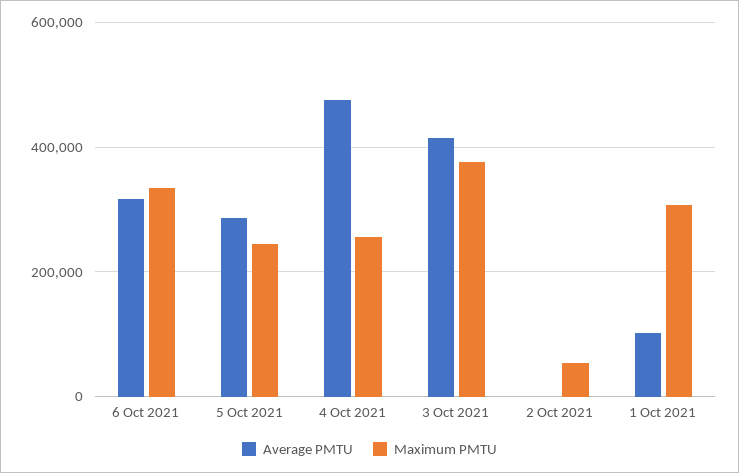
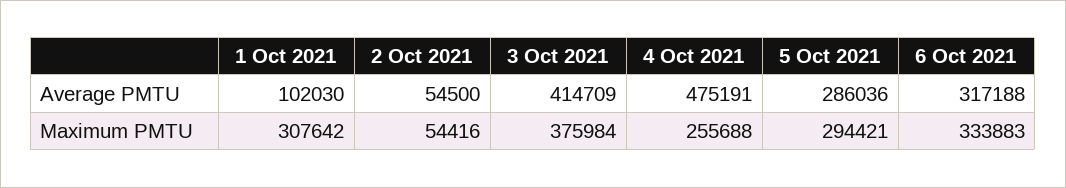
Maximum PMTU, 5 Oct 2021: 240000 -> 294421
Average PMTU, 2 Oct 2021: 0 -> 54500

